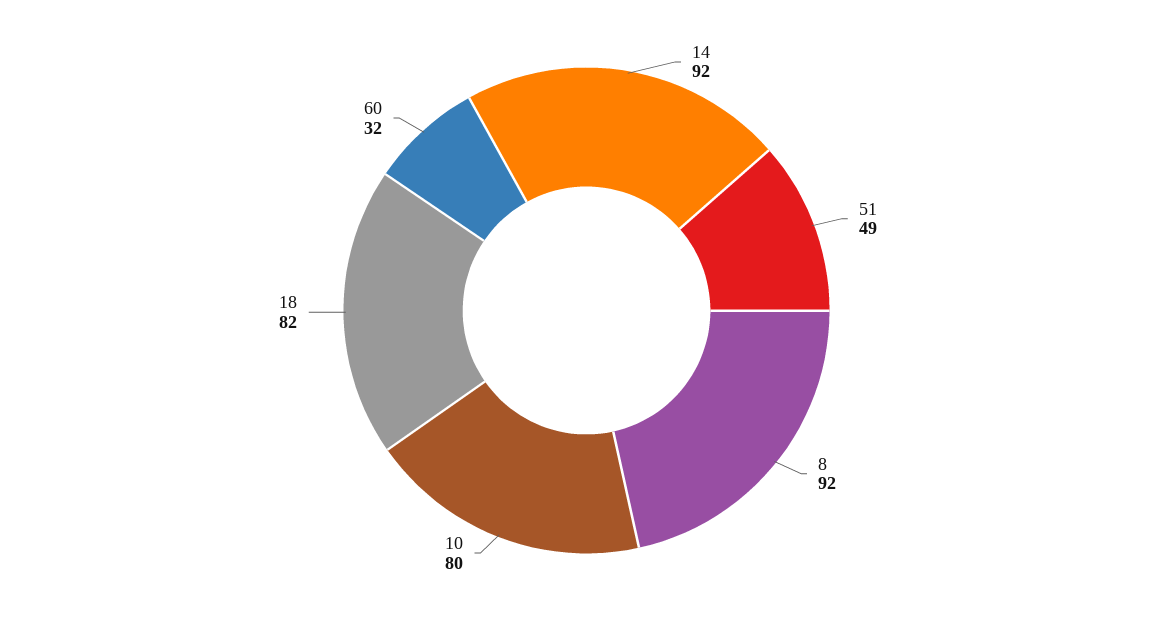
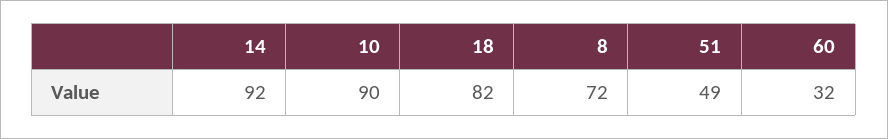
8: 92 -> 72
10: 80 -> 90

